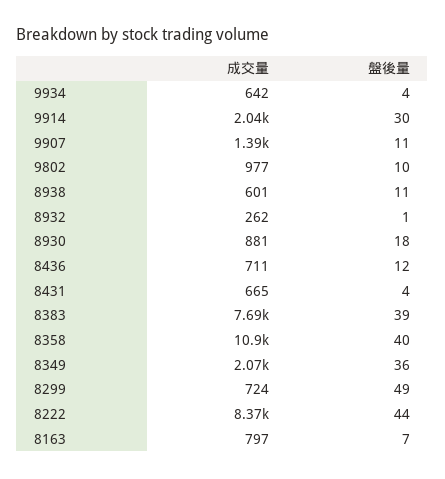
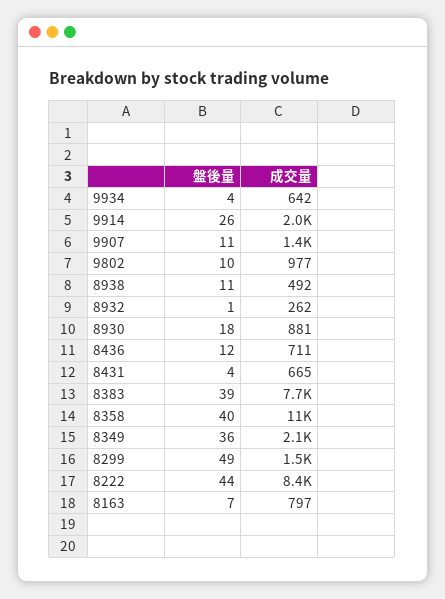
盤後量, 9914: 30 -> 26
成交量, 8938: 601 -> 492
成交量, 8299: 724 -> 1500

